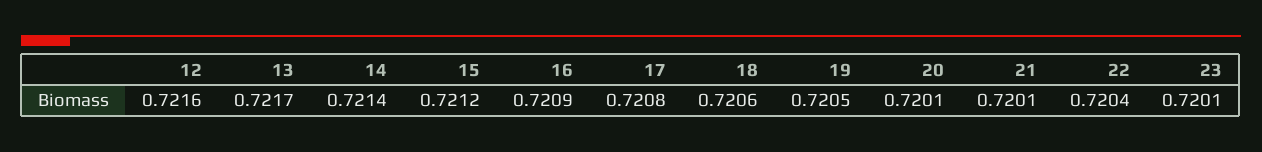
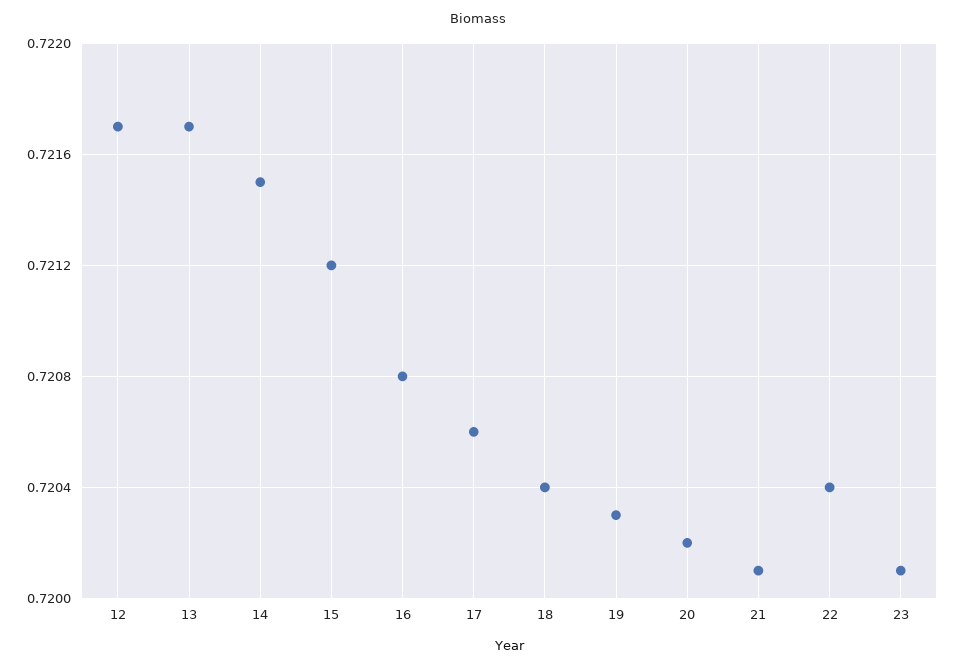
12: 0.7216 -> 0.7217
14: 0.7214 -> 0.7215
16: 0.7209 -> 0.7208
17: 0.7208 -> 0.7206
18: 0.7206 -> 0.7204
19: 0.7205 -> 0.7203
20: 0.7201 -> 0.7202

